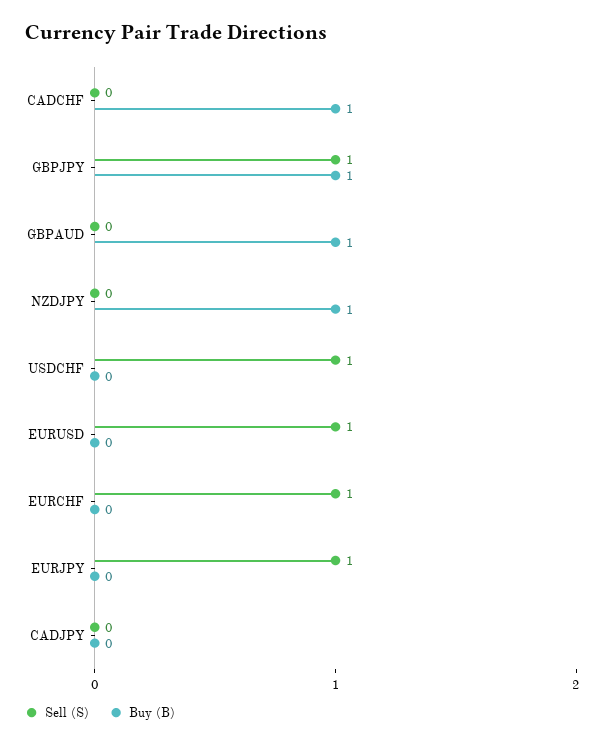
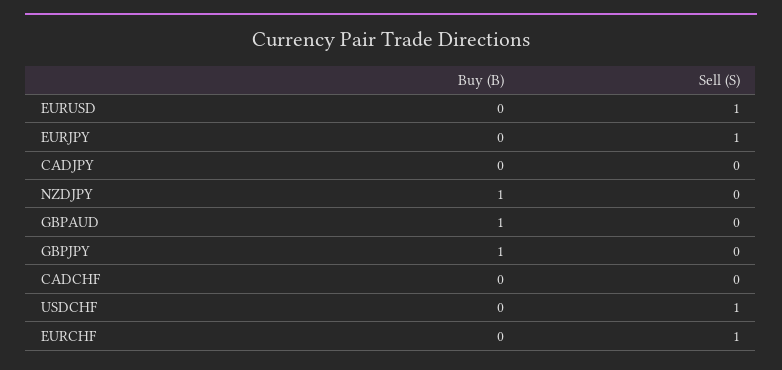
Buy (B), CADCHF: 1 -> 0
Sell (S), GBPJPY: 1 -> 0

